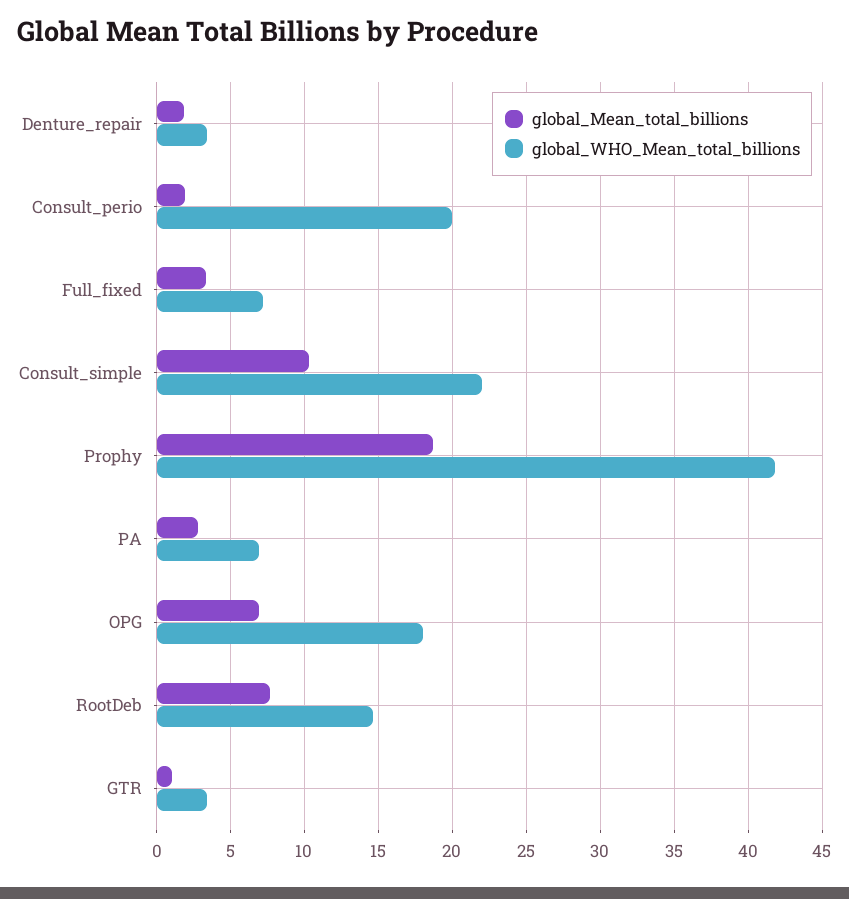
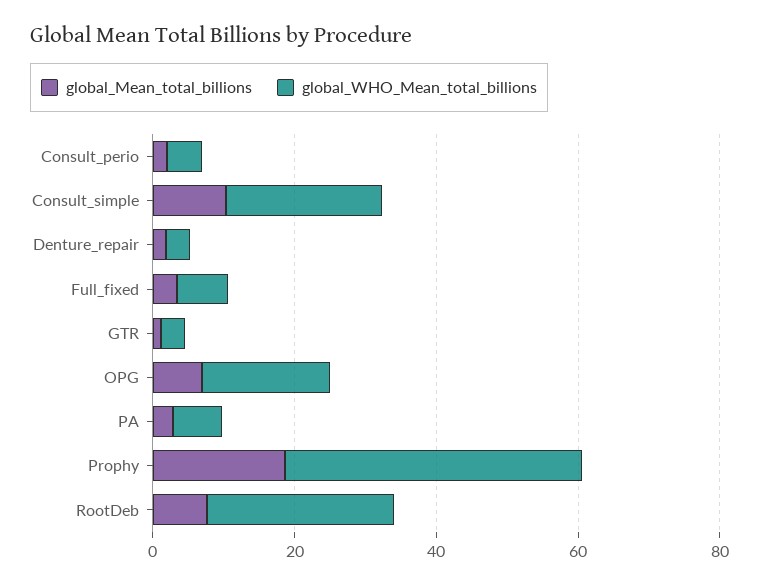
global_WHO_Mean_total_billions, Consult_perio: 20 -> 5
global_WHO_Mean_total_billions, RootDeb: 14.5 -> 25

